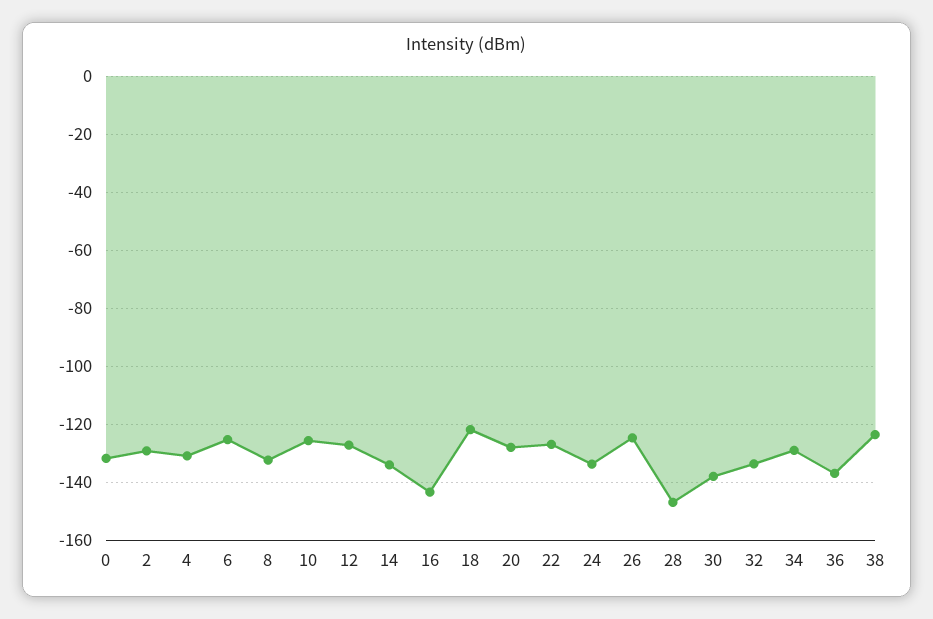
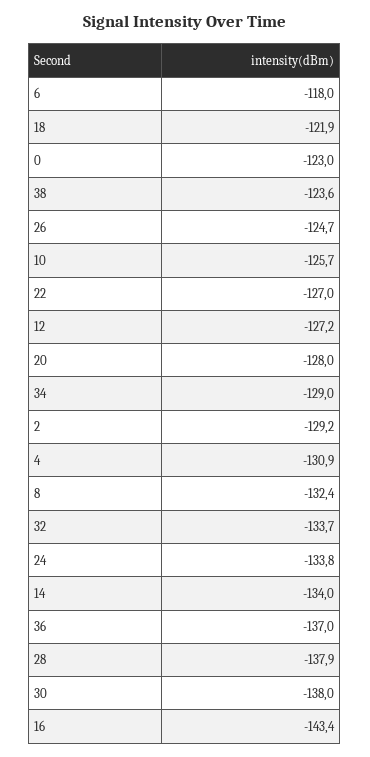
0: -132.5 -> -123
6: -125 -> -118
28: -147.5 -> -137.9

